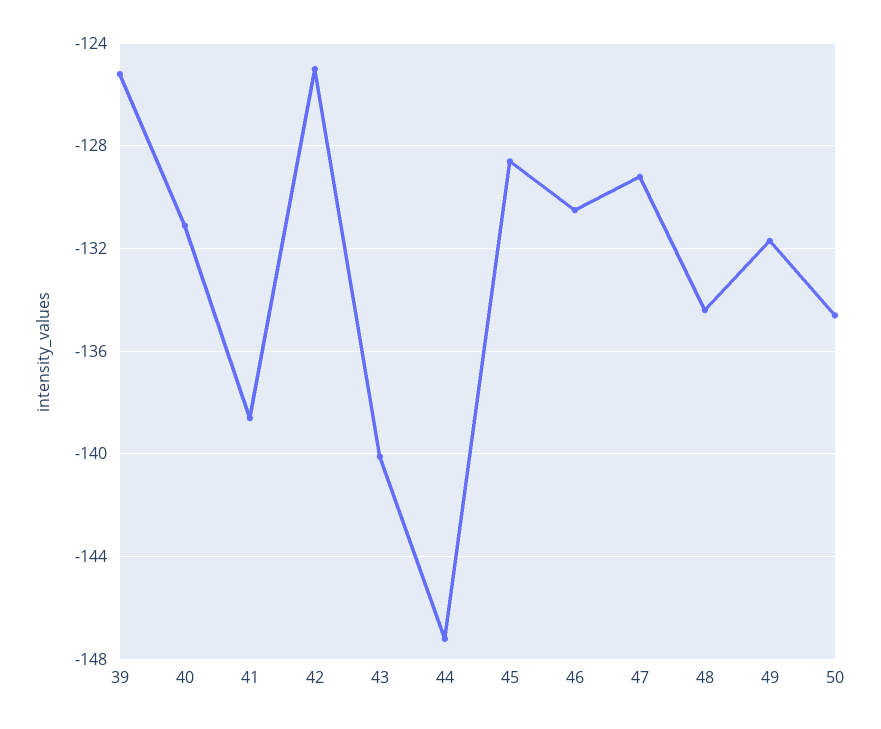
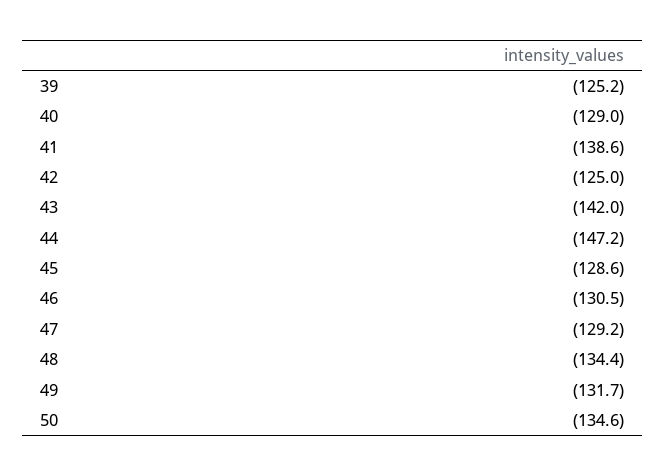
40: -131 -> -129
43: -140 -> -142

